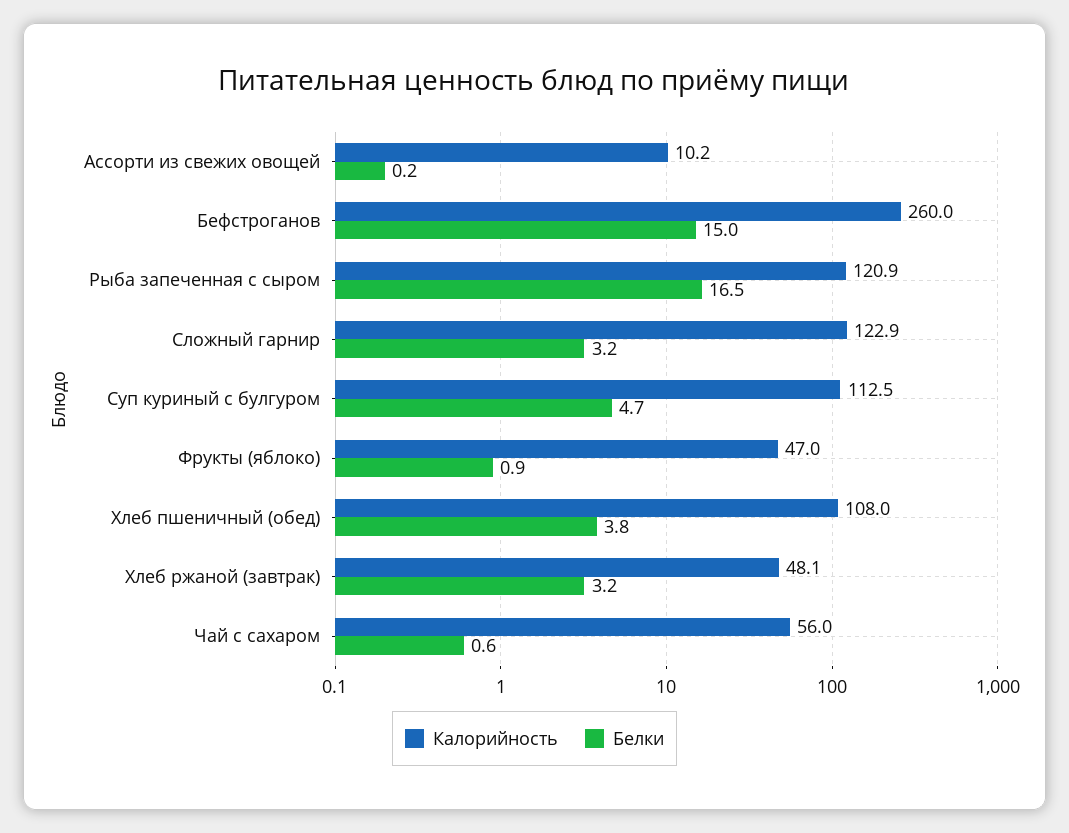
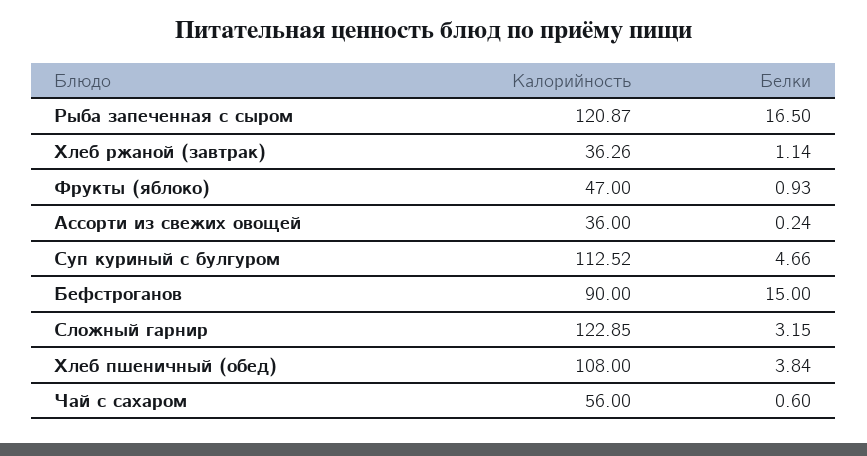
Калорийность, Ассорти из свежих овощей: 10.2 -> 36
Калорийность, Бефстроганов: 260 -> 90
Калорийность, Хлеб ржаной (завтрак): 48.1 -> 36.26
Белки, Хлеб ржаной (завтрак): 3.2 -> 1.14

